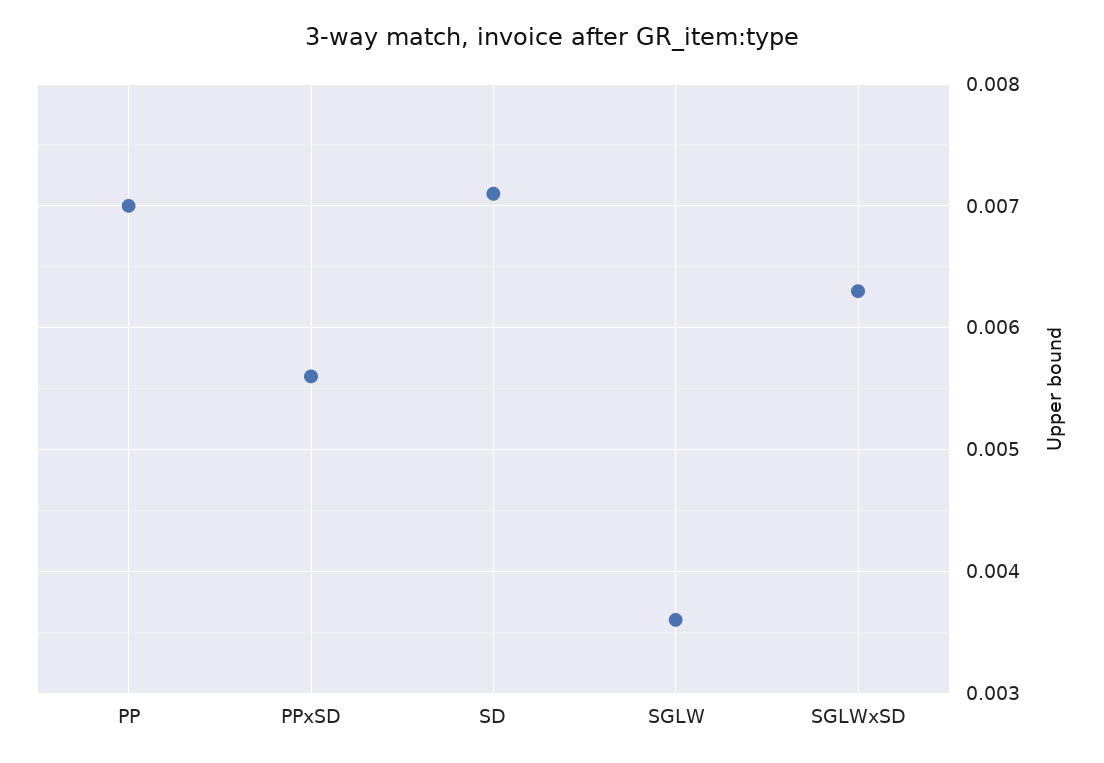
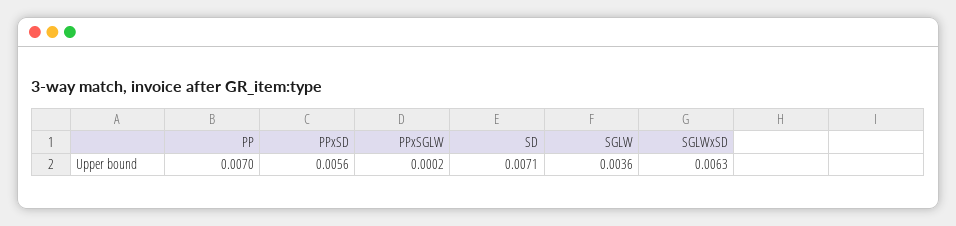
PPxSGLW: none -> 0.0002

